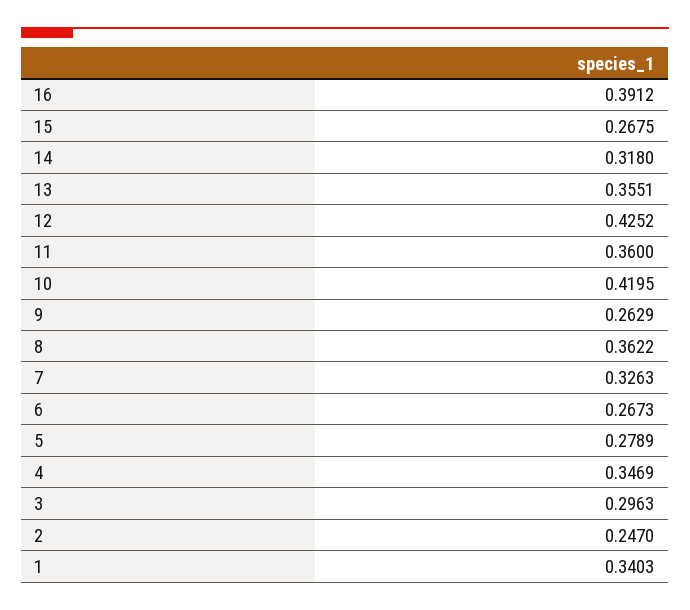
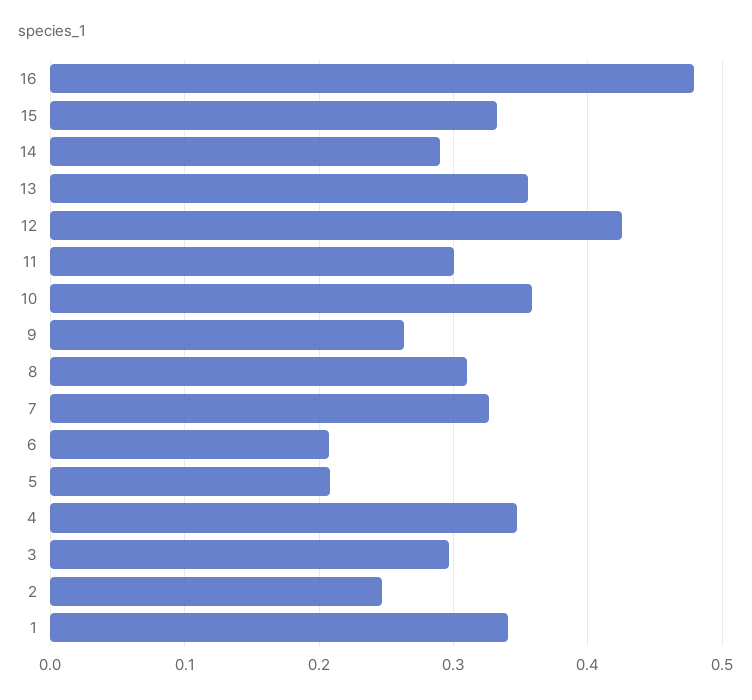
16: 0.3912 -> 0.48
15: 0.2675 -> 0.33
14: 0.318 -> 0.29
11: 0.36 -> 0.3
10: 0.4195 -> 0.36
8: 0.3622 -> 0.31
6: 0.2673 -> 0.21
5: 0.2789 -> 0.21

